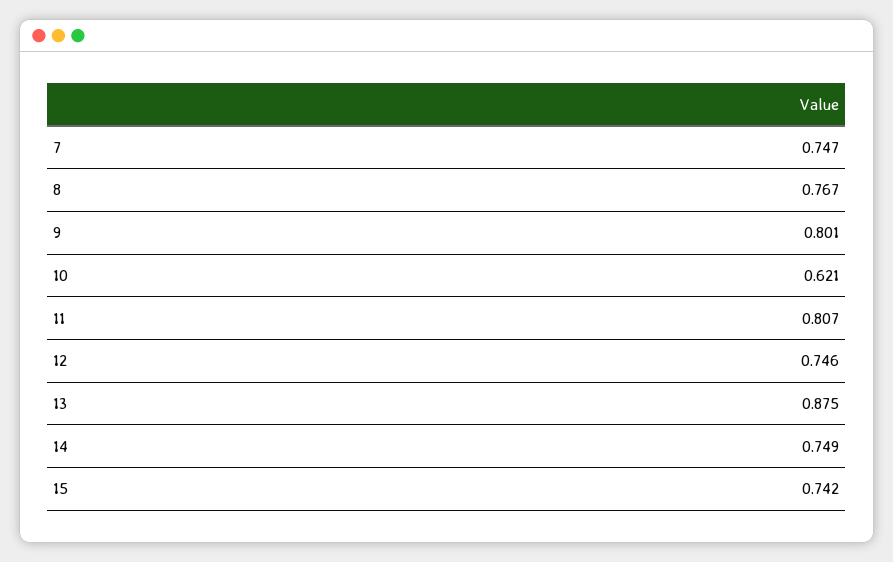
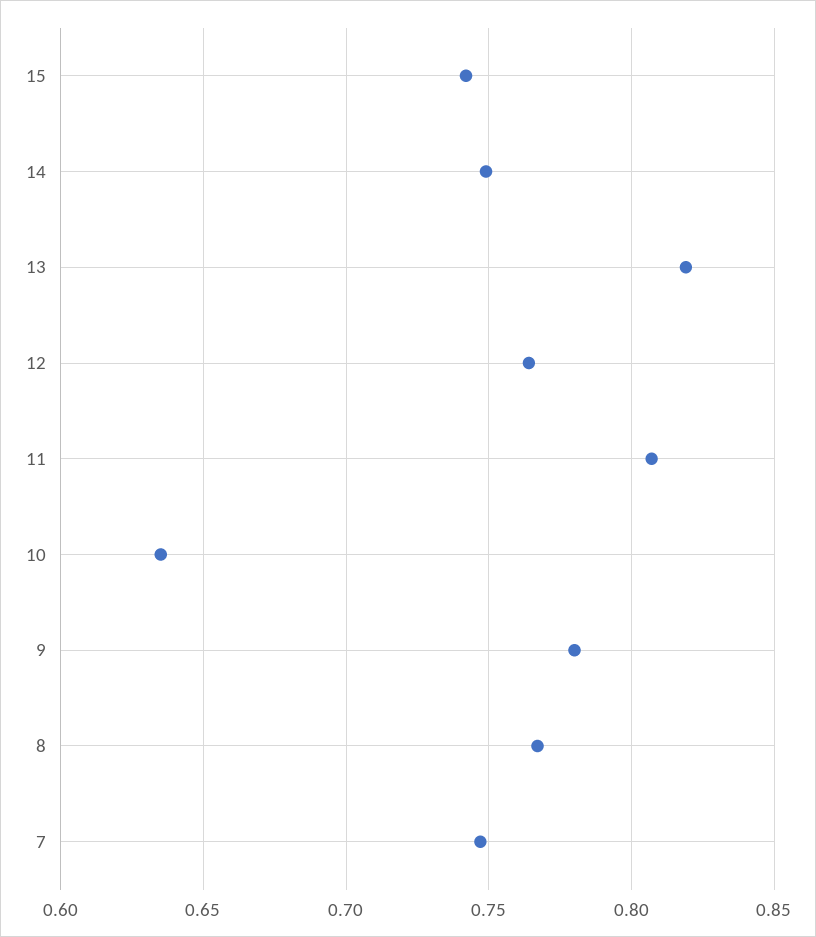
9: 0.801 -> 0.78
10: 0.621 -> 0.635
12: 0.746 -> 0.765
13: 0.875 -> 0.82

